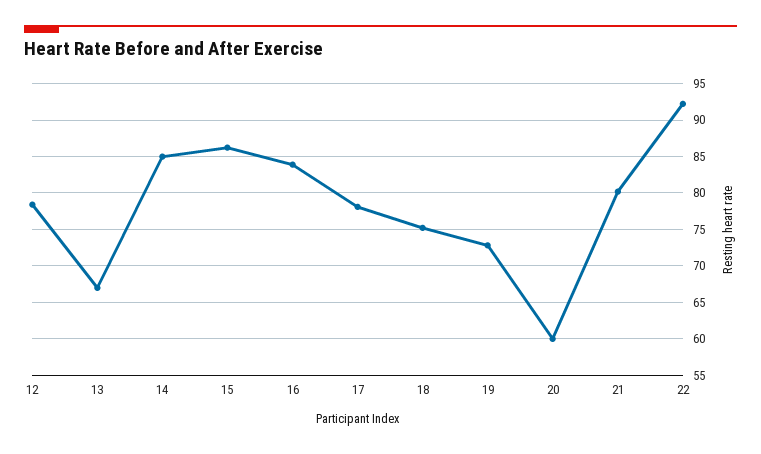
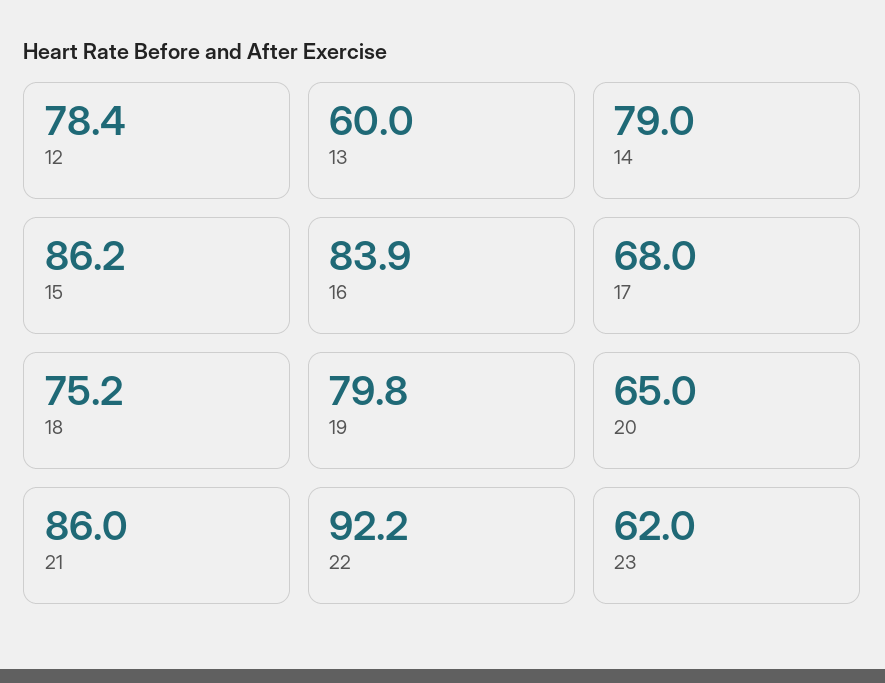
13: 67 -> 60
14: 85 -> 79
17: 78 -> 68
19: 73 -> 79.8
20: 60 -> 65
21: 80 -> 86
23: none -> 62

